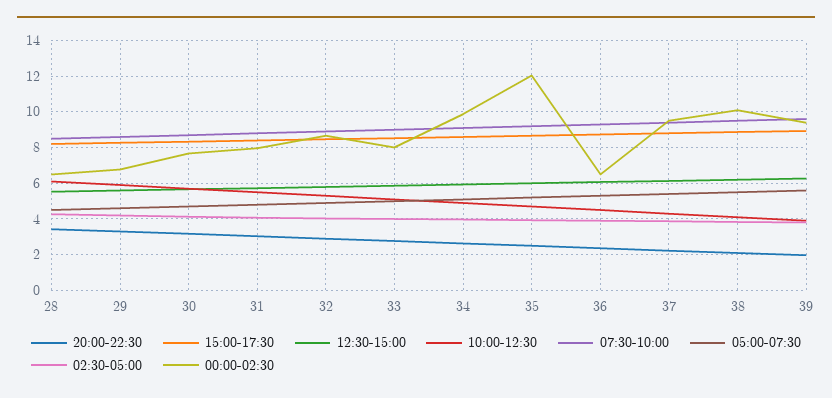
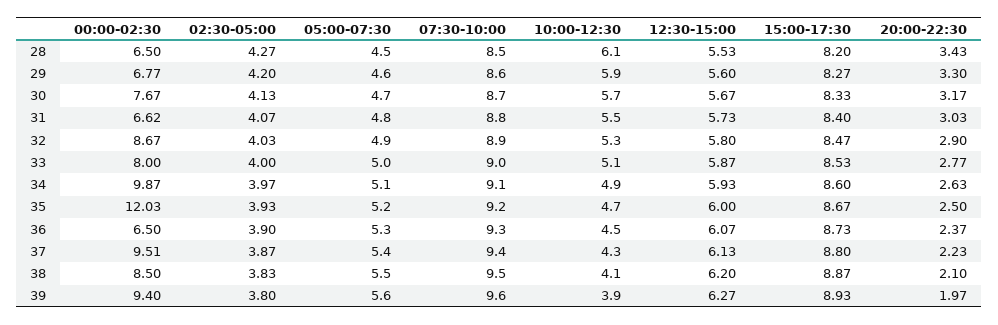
00:00-02:30, 31: 8 -> 6.62
00:00-02:30, 38: 10 -> 8.5

